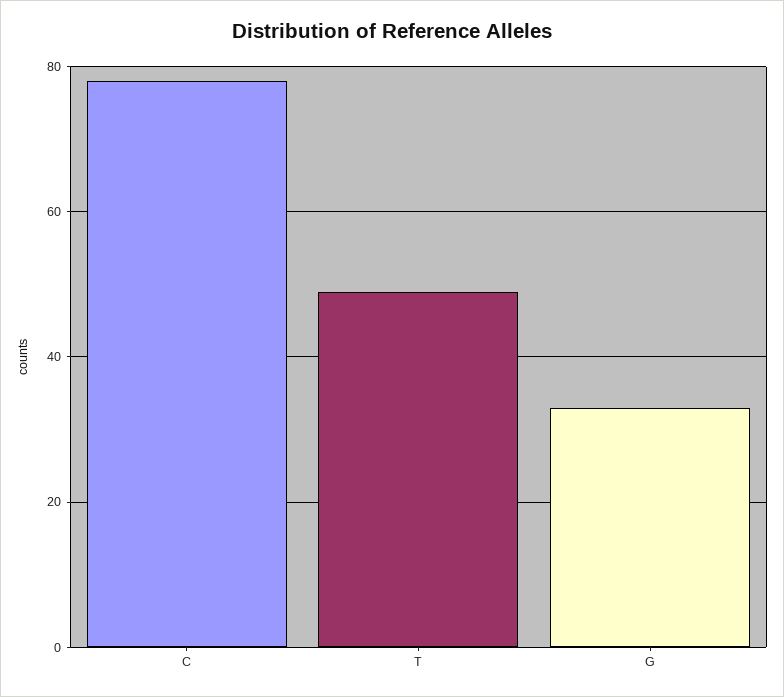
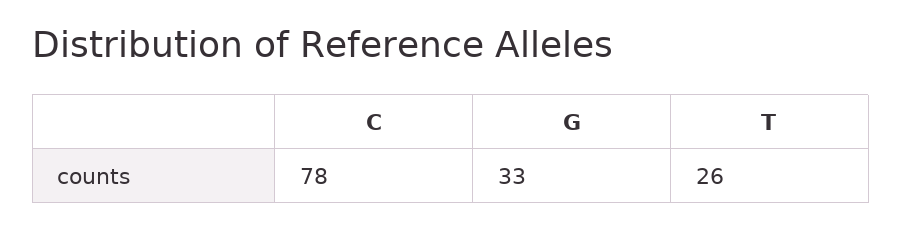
T: 50 -> 26

